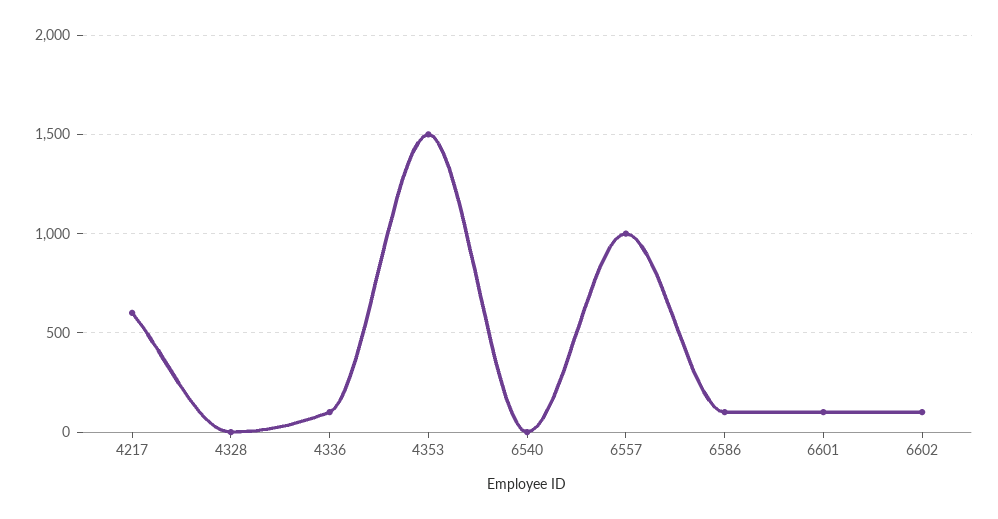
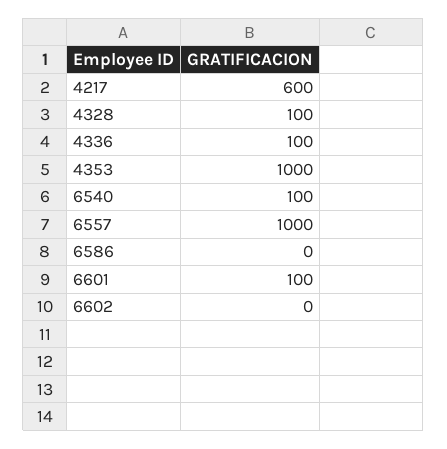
4328: 0 -> 100
4353: 1500 -> 1000
6540: 0 -> 100
6586: 100 -> 0
6602: 100 -> 0

